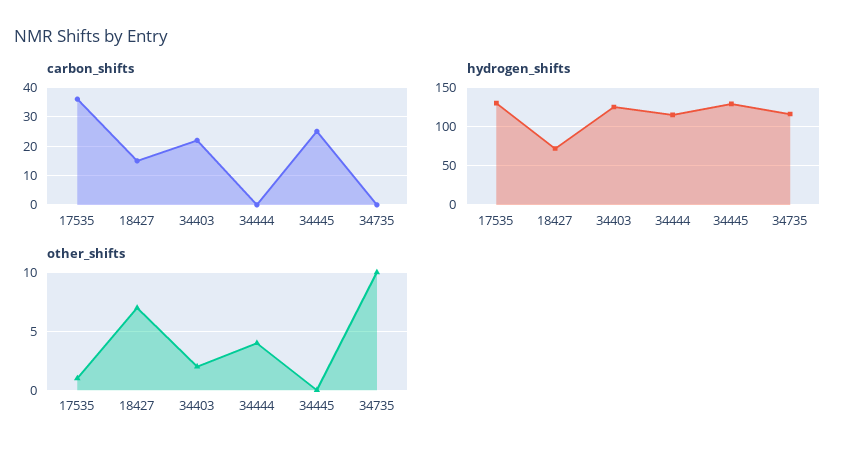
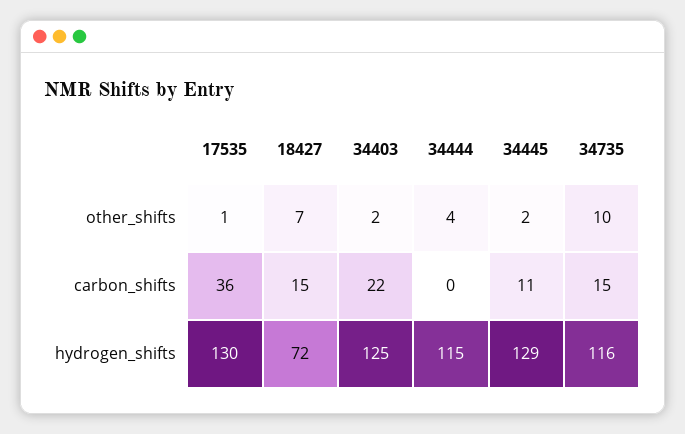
carbon_shifts, 34445: 25 -> 11
carbon_shifts, 34735: 0 -> 15
other_shifts, 34445: 0 -> 2

